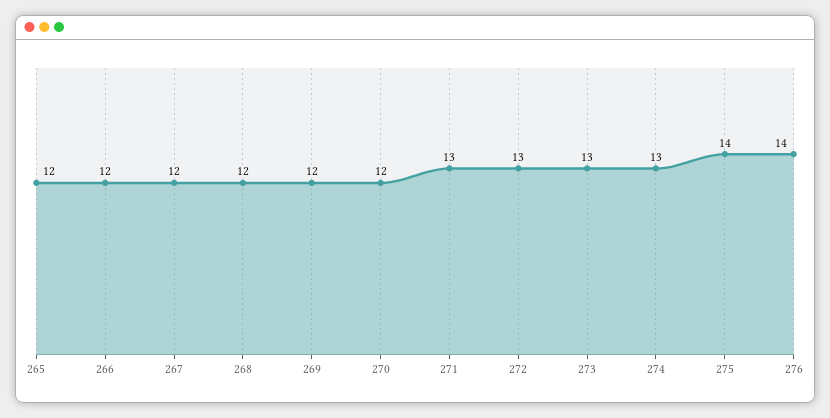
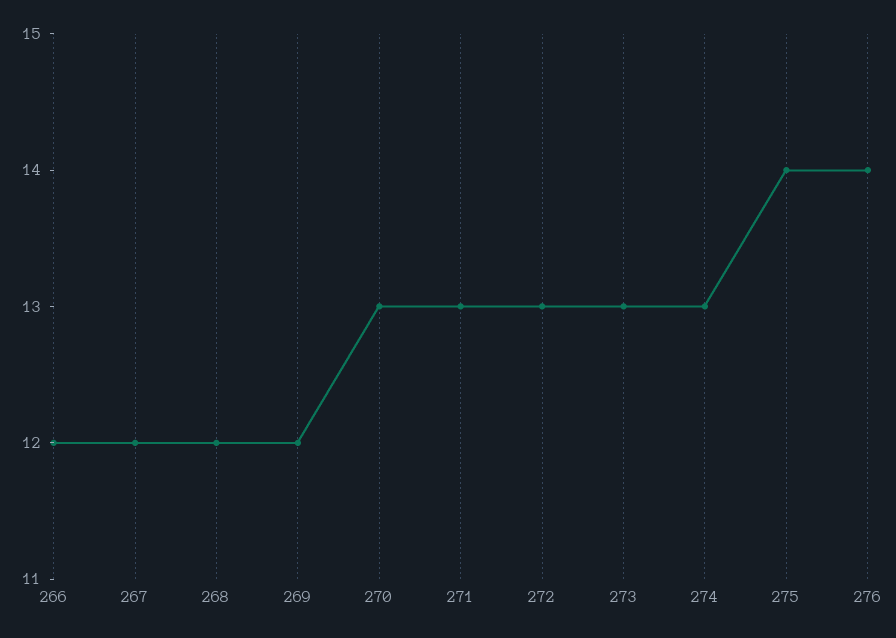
265: 12 -> none
270: 12 -> 13

